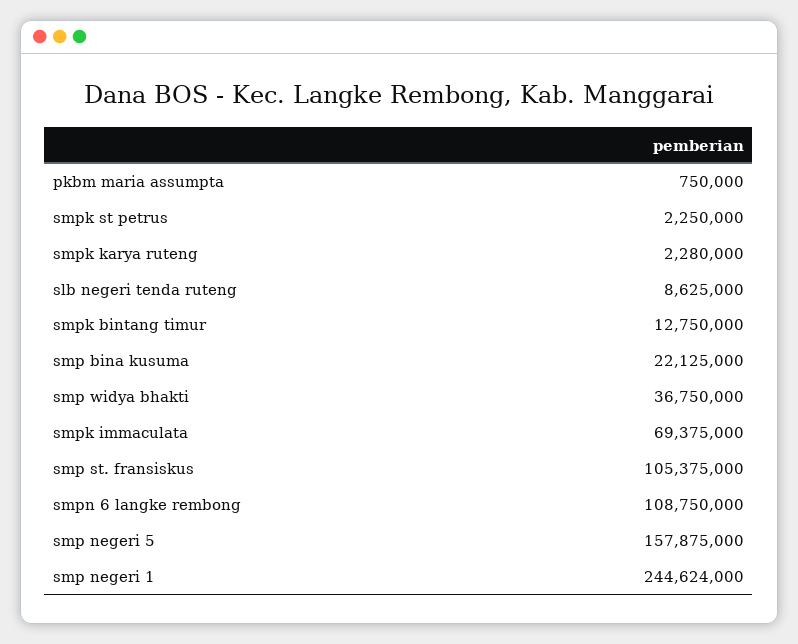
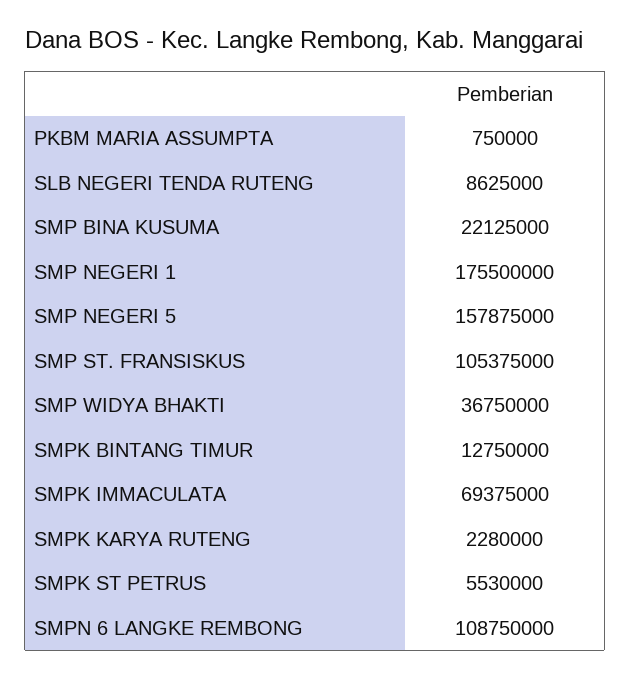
smpk st petrus: 2250000 -> 5530000
smp negeri 1: 244624000 -> 175500000

